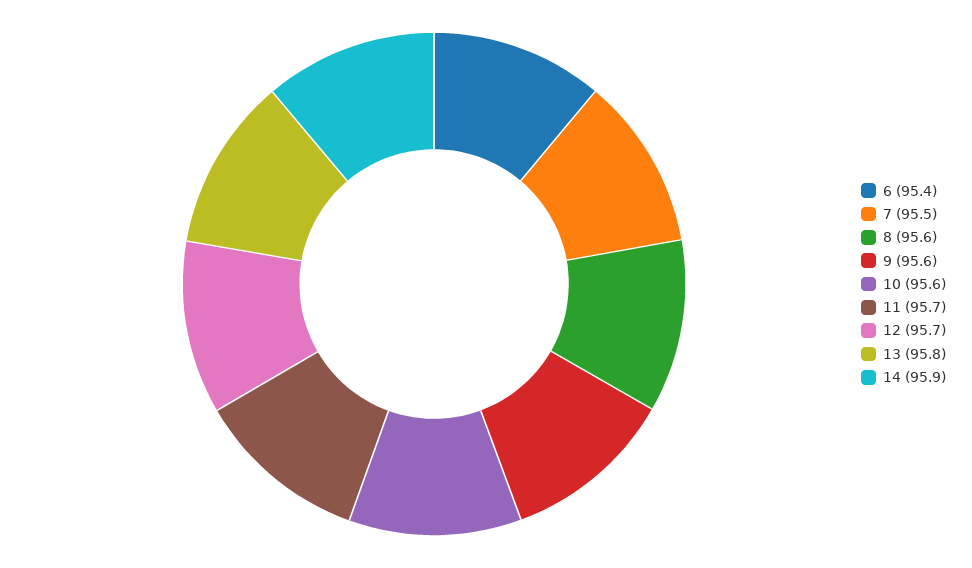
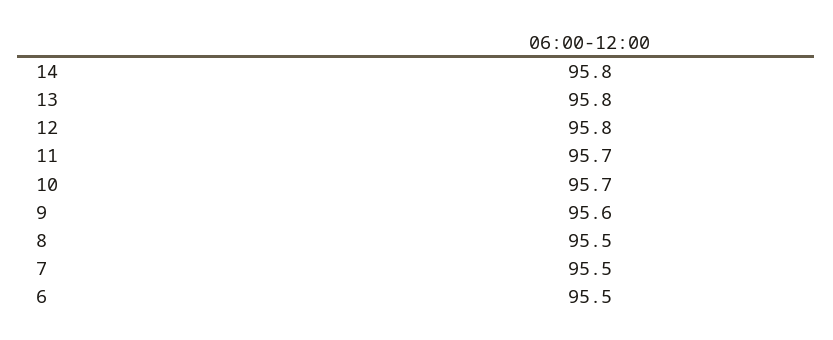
6: 95.4 -> 95.5
8: 95.6 -> 95.5
10: 95.6 -> 95.7
12: 95.7 -> 95.8
14: 95.9 -> 95.8

